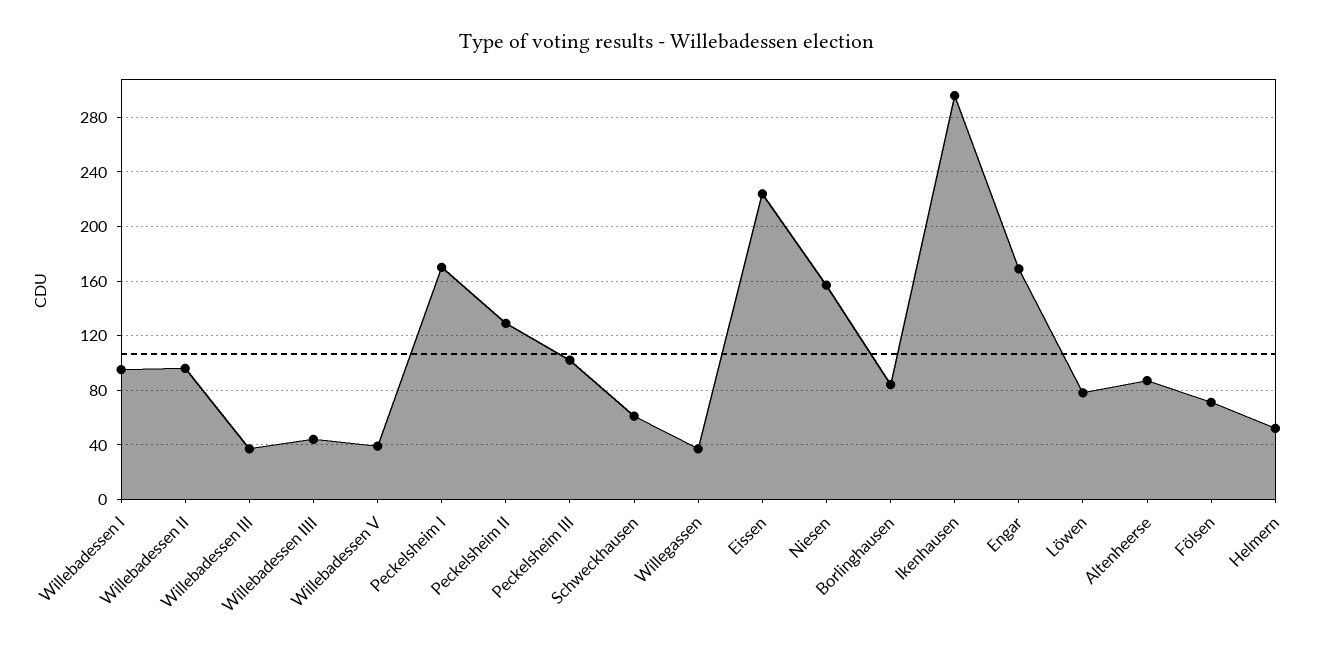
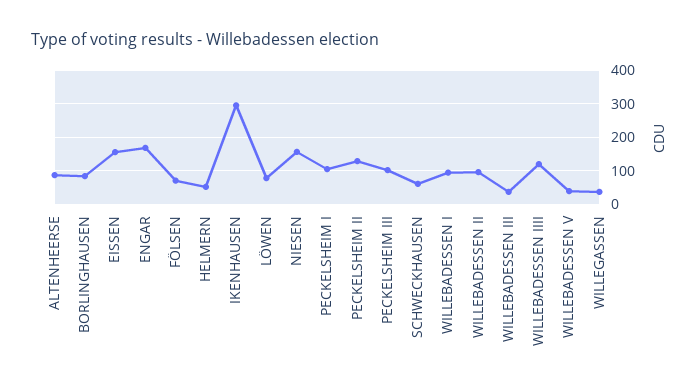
Willebadessen IIII: 45 -> 120
Peckelsheim I: 170 -> 100
Eissen: 225 -> 160

